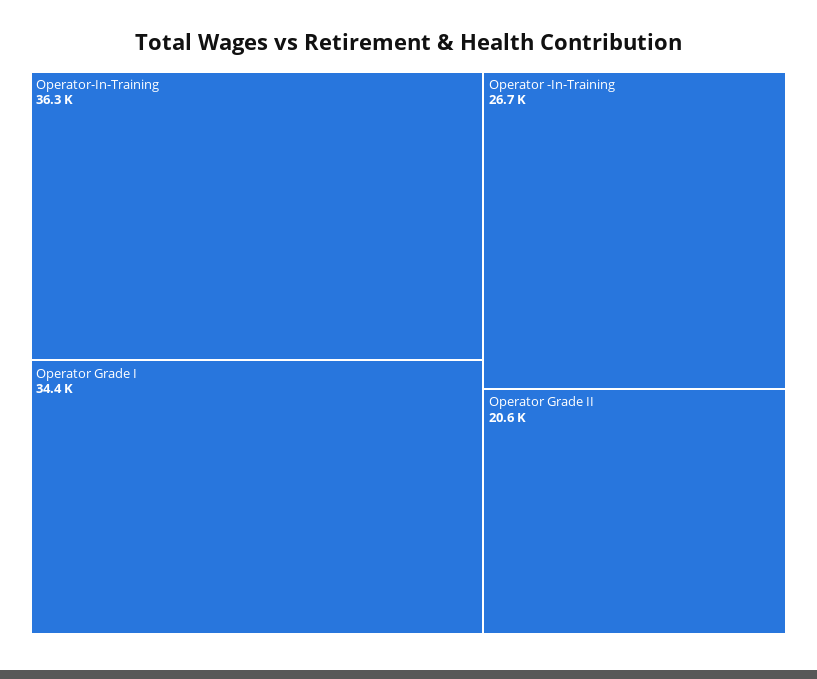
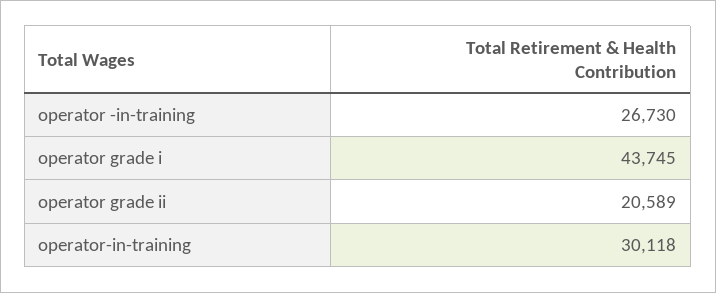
Operator-In-Training: 36300 -> 30118
Operator Grade I: 34400 -> 43745

